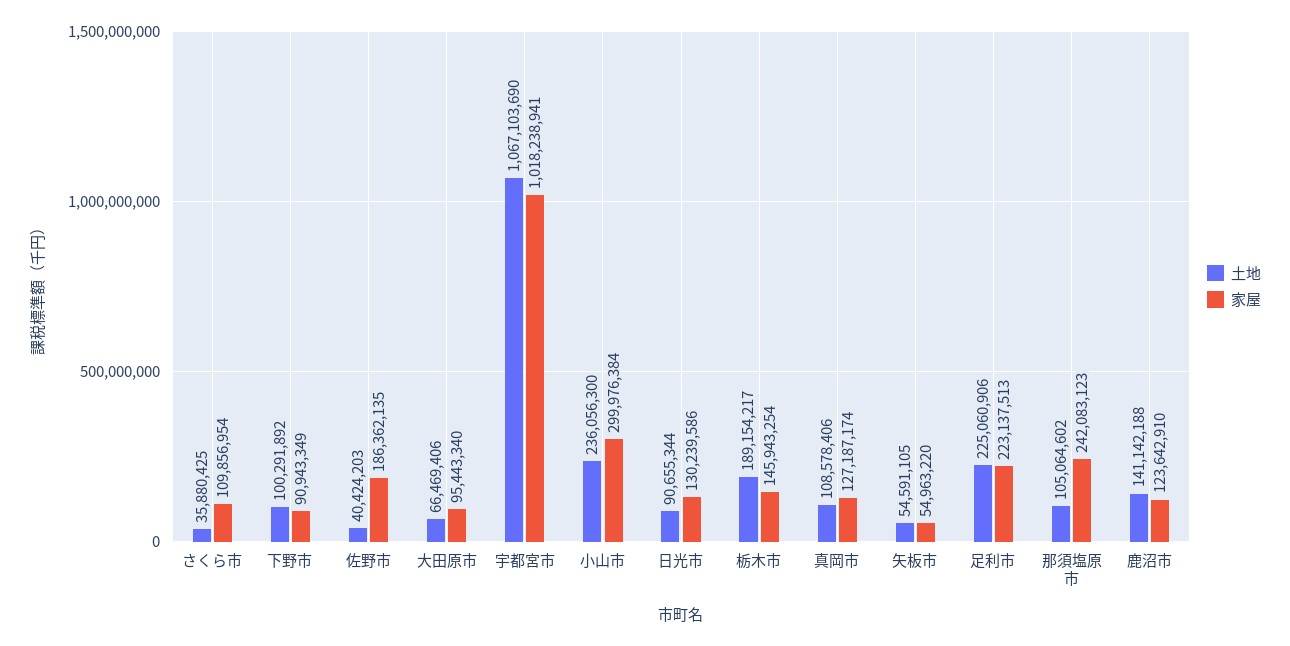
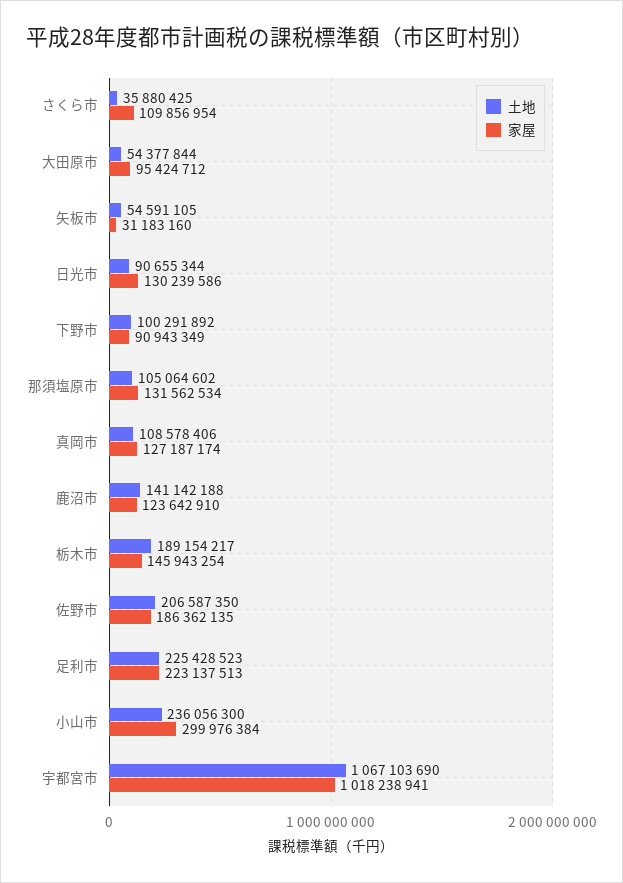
土地, 佐野市: 40424203 -> 206587350
土地, 大田原市: 66469406 -> 54377844
家屋, 大田原市: 95443340 -> 95424712
家屋, 矢板市: 54963220 -> 31183160
土地, 足利市: 225060906 -> 225428523
家屋, 那須塩原市: 242083123 -> 131562534

